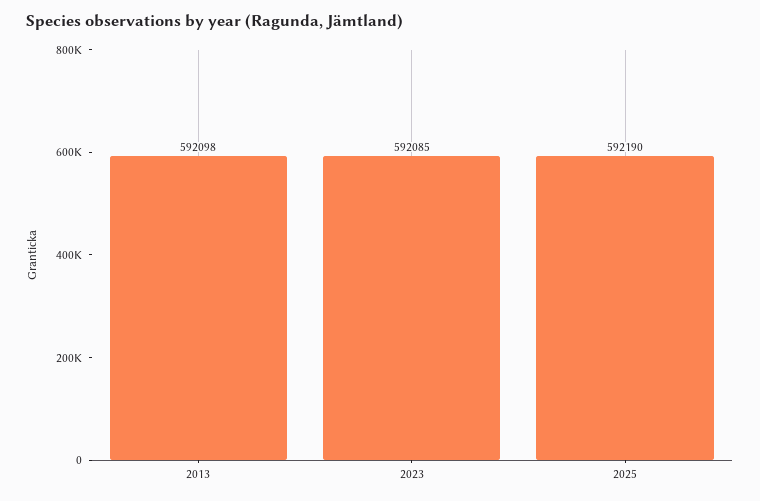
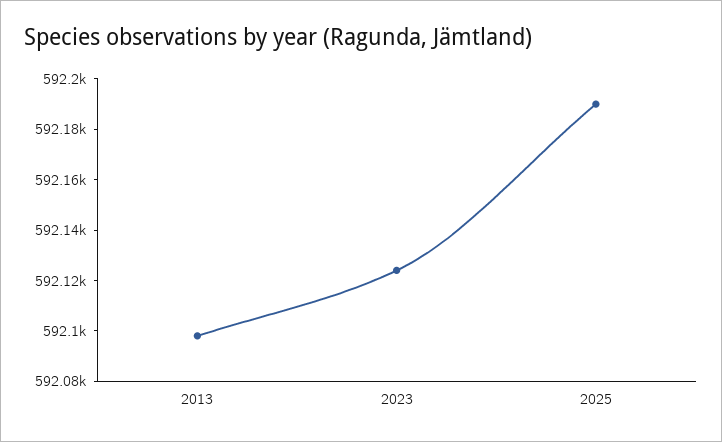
2023: 592085 -> 592125

